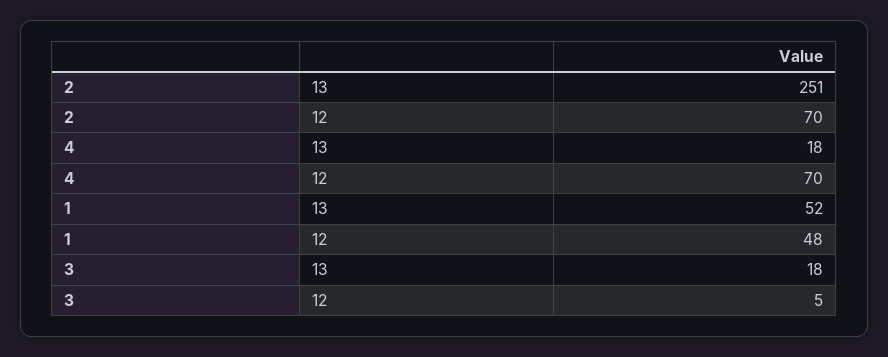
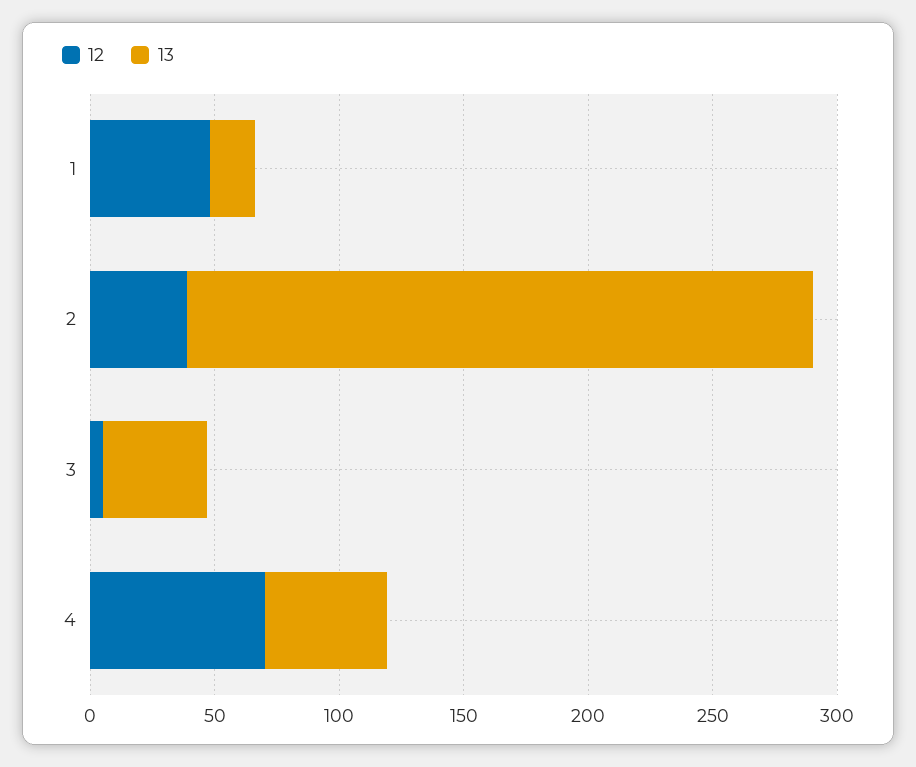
12, 2: 70 -> 40
13, 4: 18 -> 50
13, 1: 52 -> 20
13, 3: 18 -> 40

